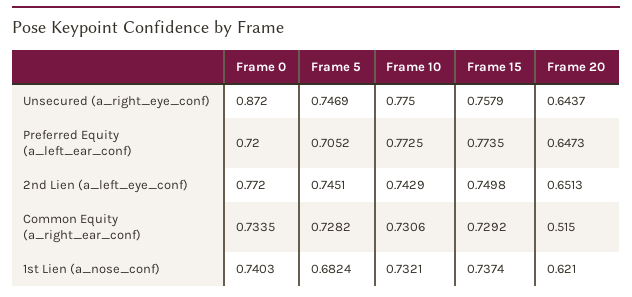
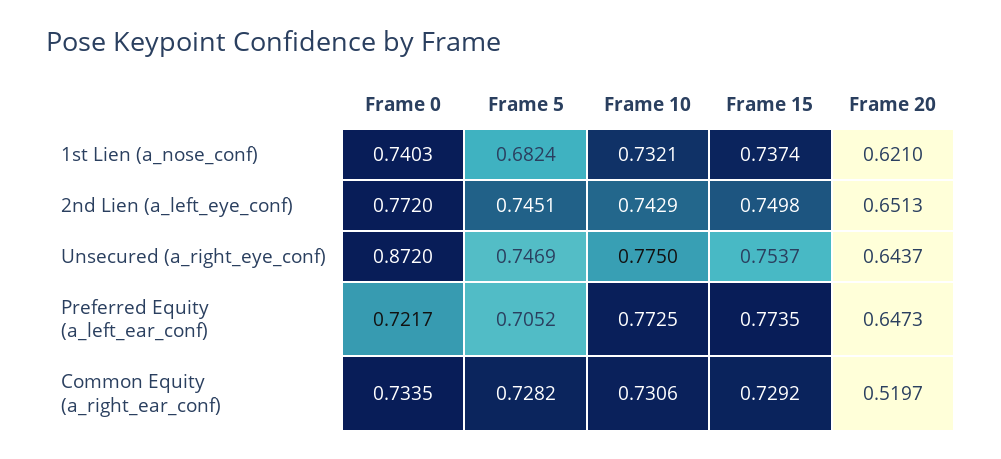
Frame 15, Unsecured (a_right_eye_conf): 0.7579 -> 0.7537
Frame 0, Preferred Equity (a_left_ear_conf): 0.72 -> 0.7217
Frame 20, Common Equity (a_right_ear_conf): 0.515 -> 0.5197

